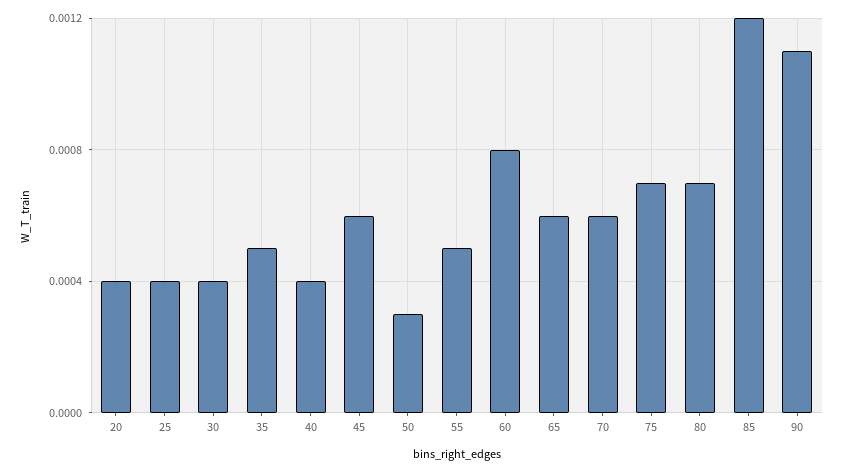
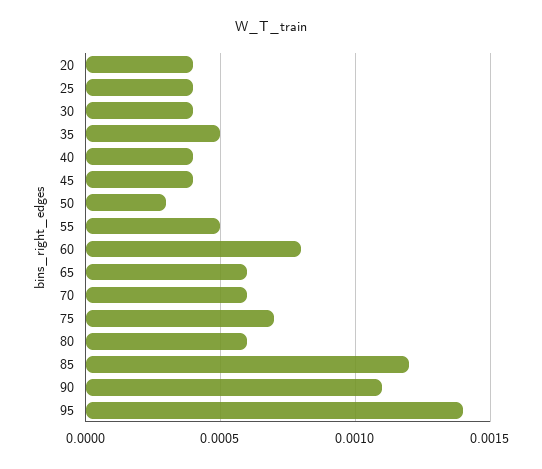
45: 0.0006 -> 0.0004
80: 0.0007 -> 0.0006
95: none -> 0.0014

